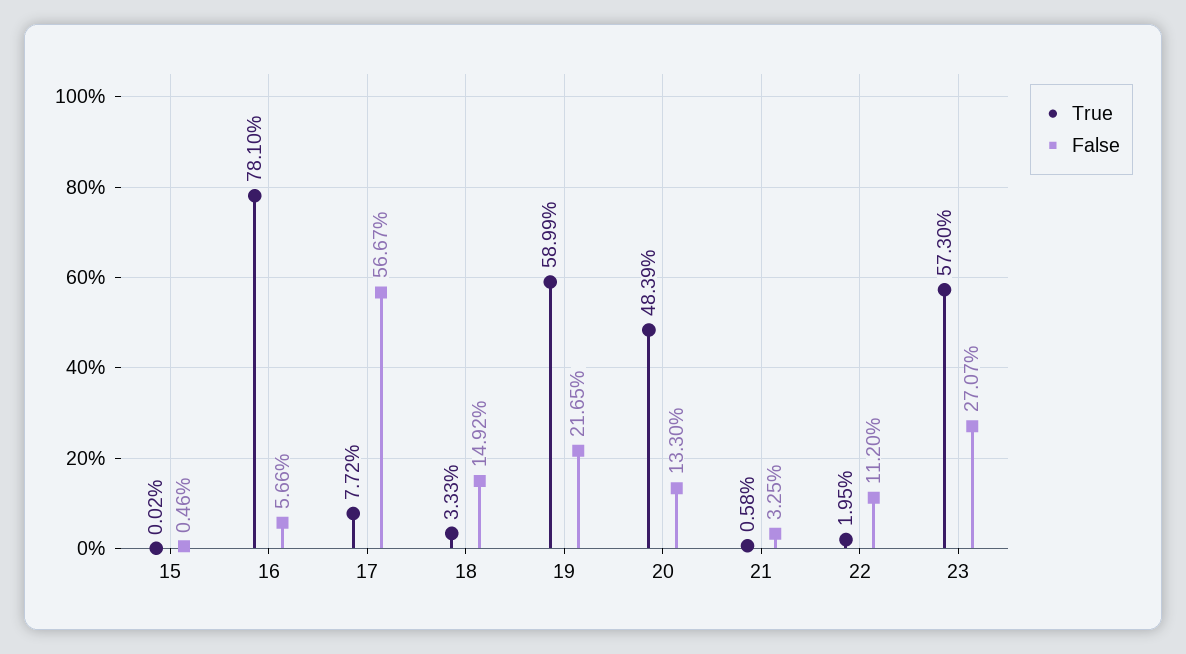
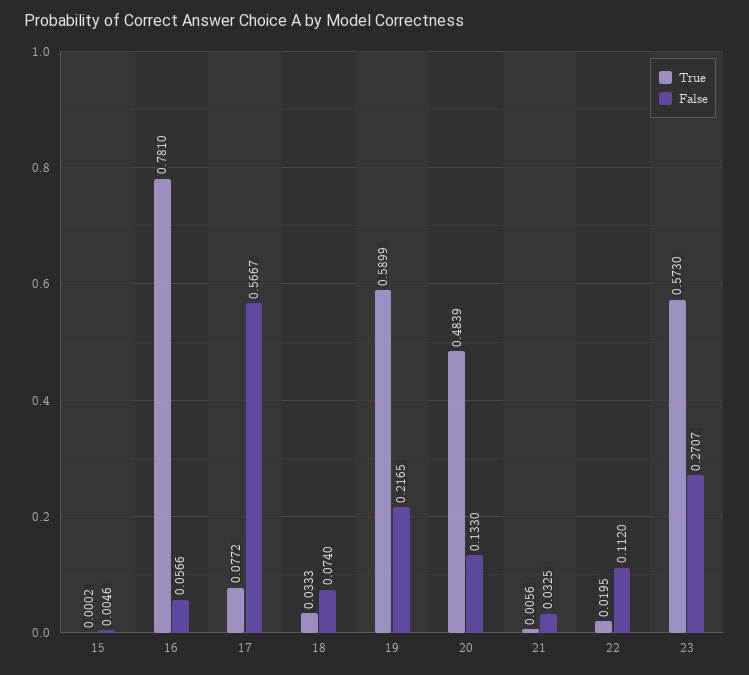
False, 18: 0.1492 -> 0.074
True, 21: 0.0058 -> 0.0056

